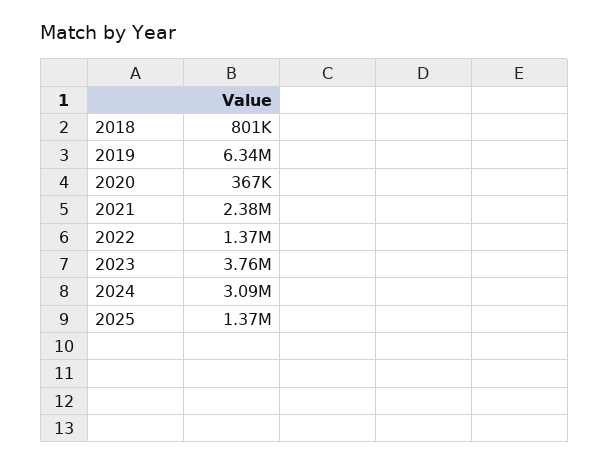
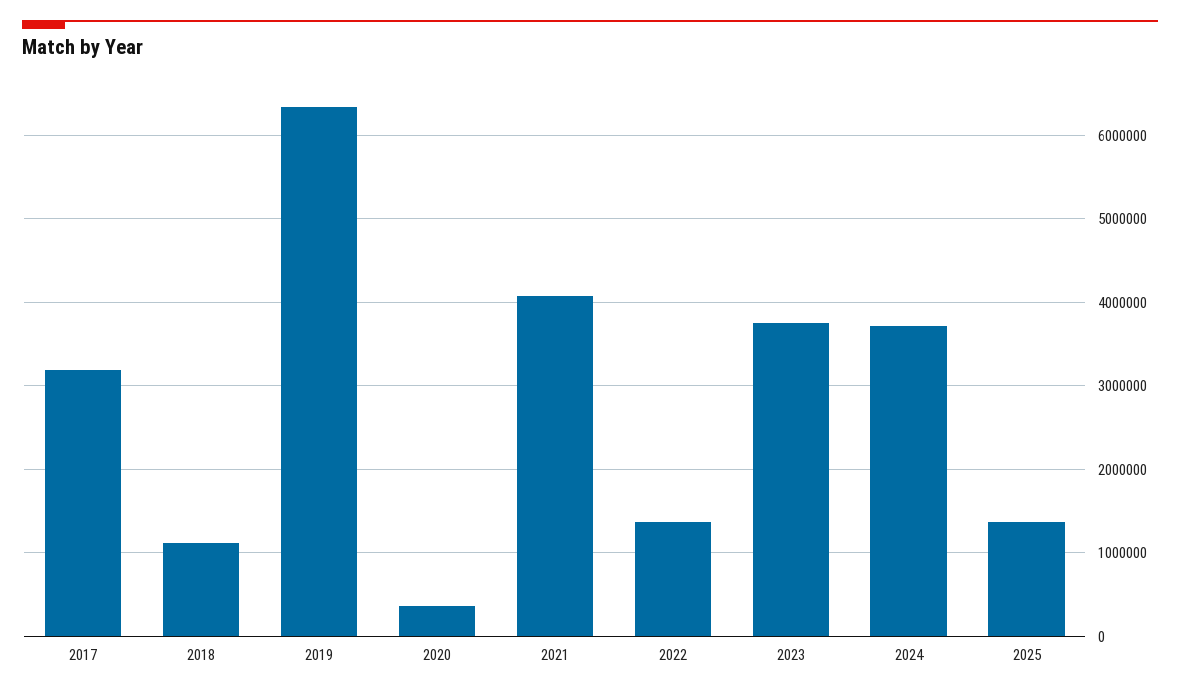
2018: 801000 -> 1100000
2021: 2380000 -> 4100000
2024: 3090000 -> 3700000
2017: none -> 3200000

